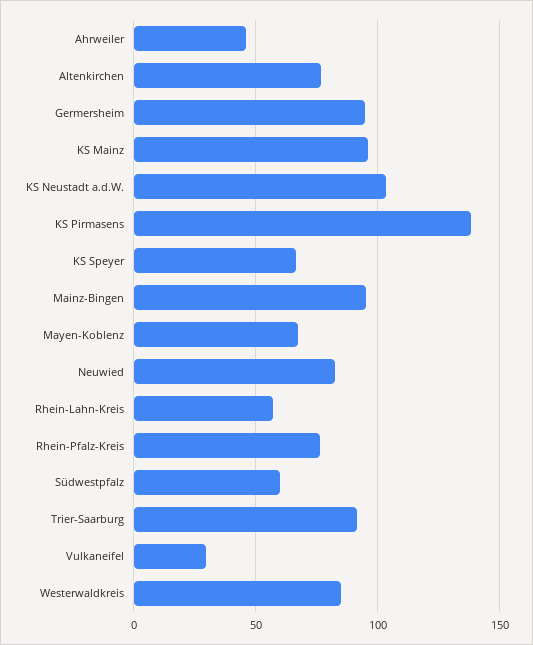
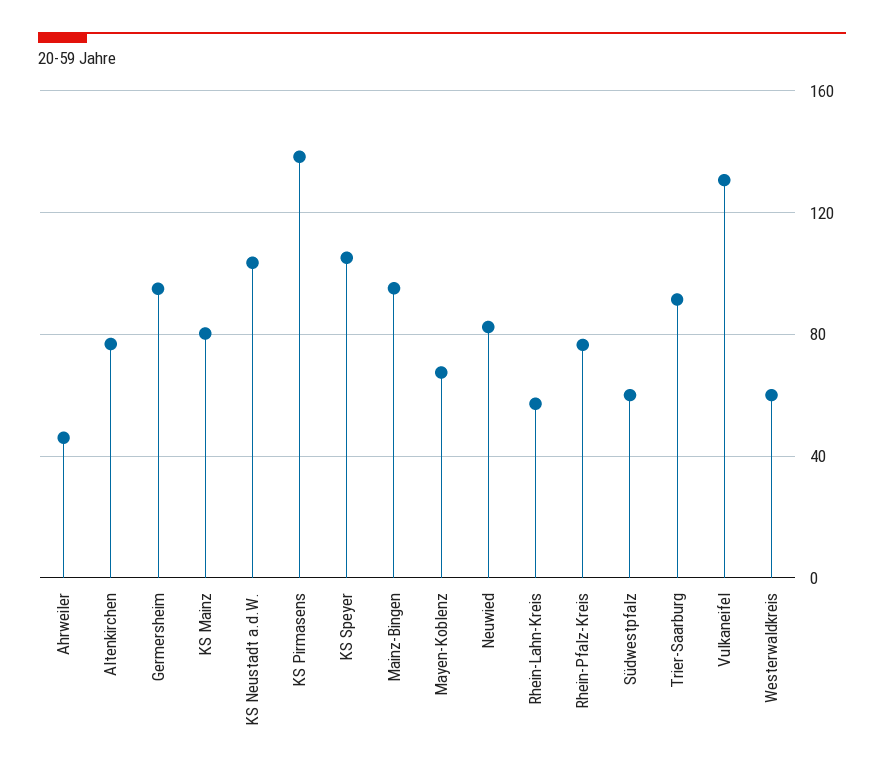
KS Mainz: 95 -> 80
KS Speyer: 65 -> 105
Vulkaneifel: 30 -> 130
Westerwaldkreis: 85 -> 60

